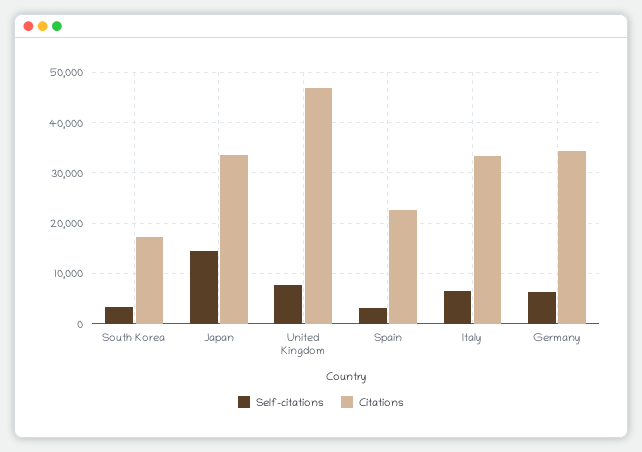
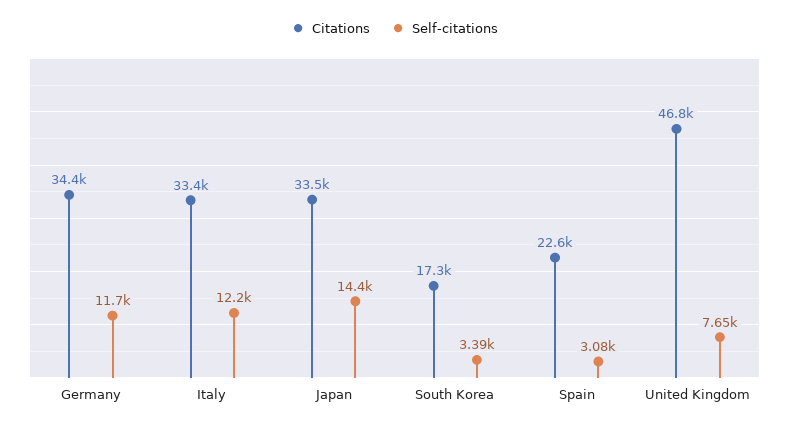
Self-citations, Italy: 6000 -> 12200
Self-citations, Germany: 6000 -> 11700

